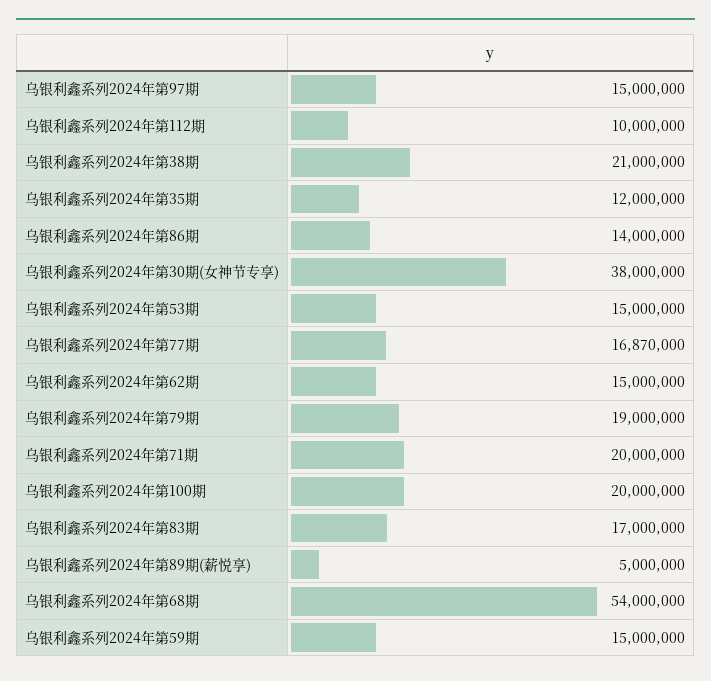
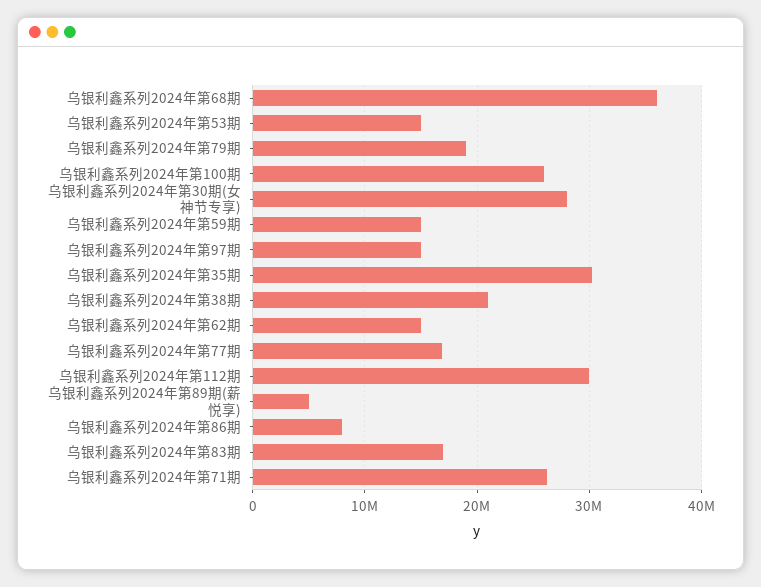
乌银利鑫系列2024年第112期: 10000000 -> 30000000
乌银利鑫系列2024年第35期: 12000000 -> 30000000
乌银利鑫系列2024年第86期: 14000000 -> 8000000
乌银利鑫系列2024年第30期(女神节专享): 38000000 -> 28000000
乌银利鑫系列2024年第71期: 20000000 -> 26000000
乌银利鑫系列2024年第100期: 20000000 -> 26000000
乌银利鑫系列2024年第68期: 54000000 -> 36000000

